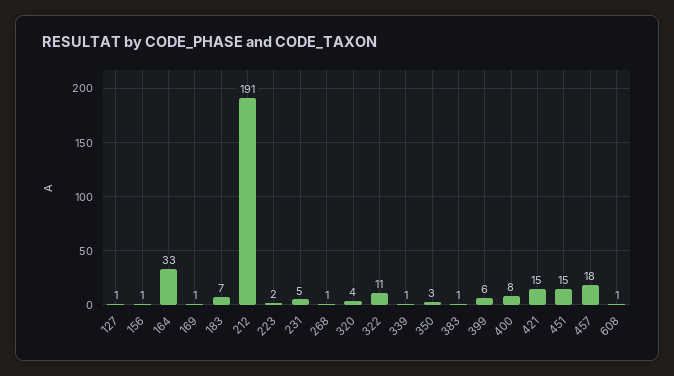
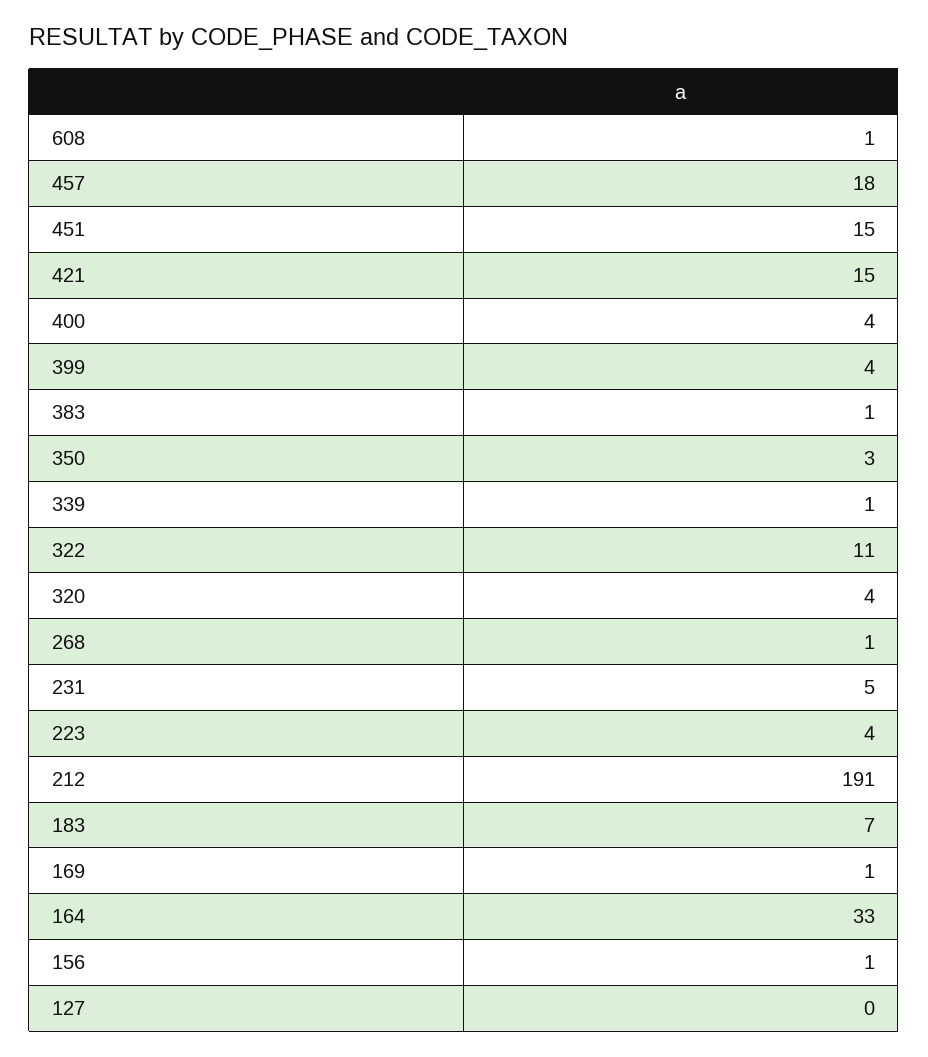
127: 1 -> 0
223: 2 -> 4
399: 6 -> 4
400: 8 -> 4

